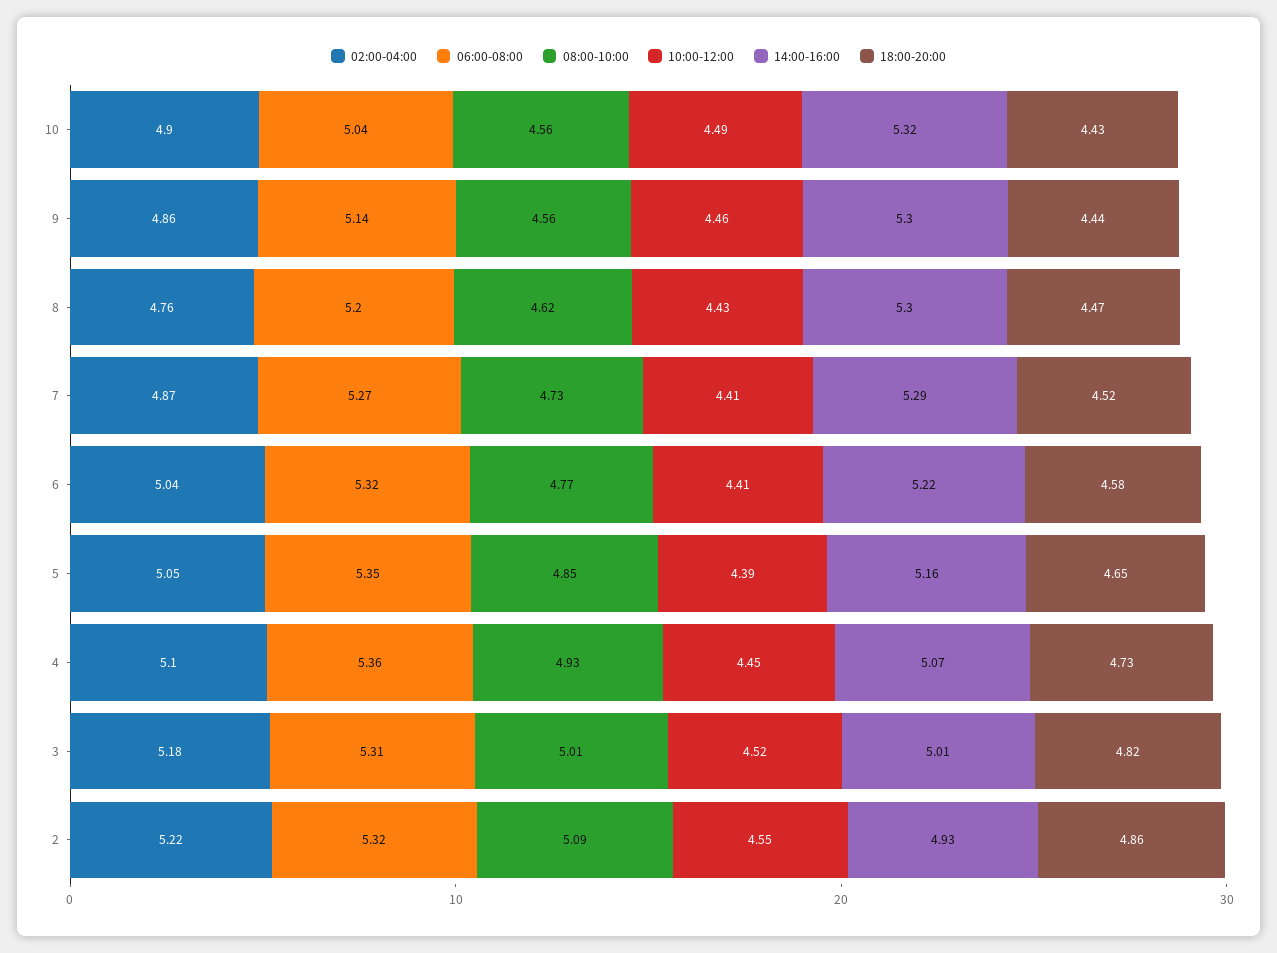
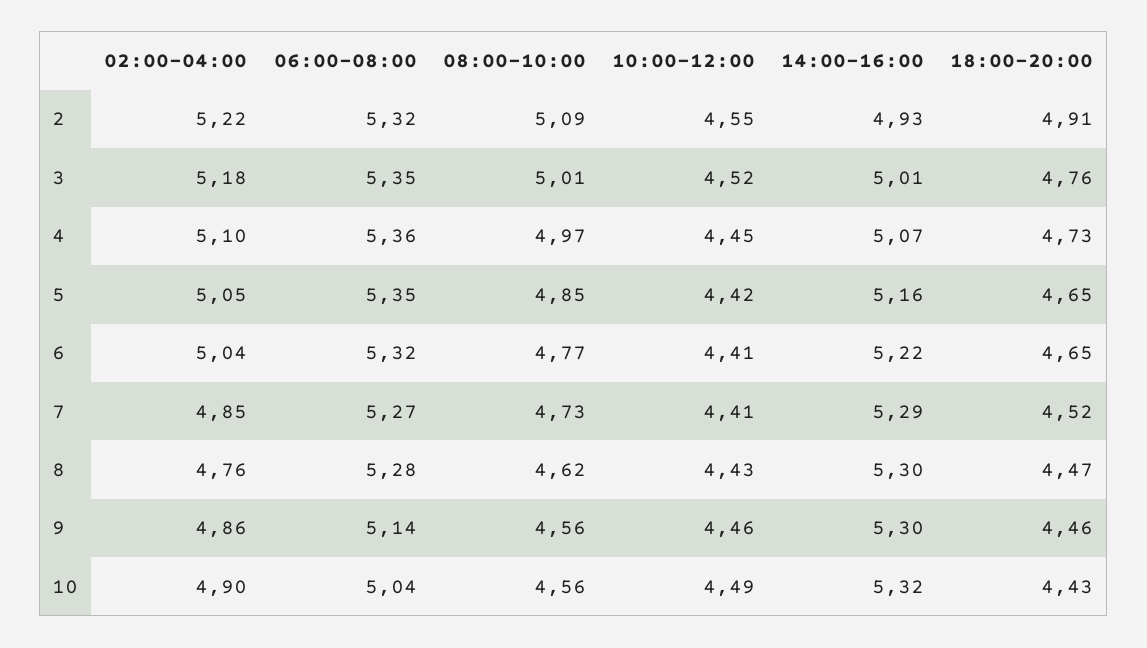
18:00-20:00, 9: 4.44 -> 4.46
06:00-08:00, 8: 5.2 -> 5.28
02:00-04:00, 7: 4.87 -> 4.85
18:00-20:00, 6: 4.58 -> 4.65
10:00-12:00, 5: 4.39 -> 4.42
08:00-10:00, 4: 4.93 -> 4.97
06:00-08:00, 3: 5.31 -> 5.35
18:00-20:00, 3: 4.82 -> 4.76
18:00-20:00, 2: 4.86 -> 4.91

